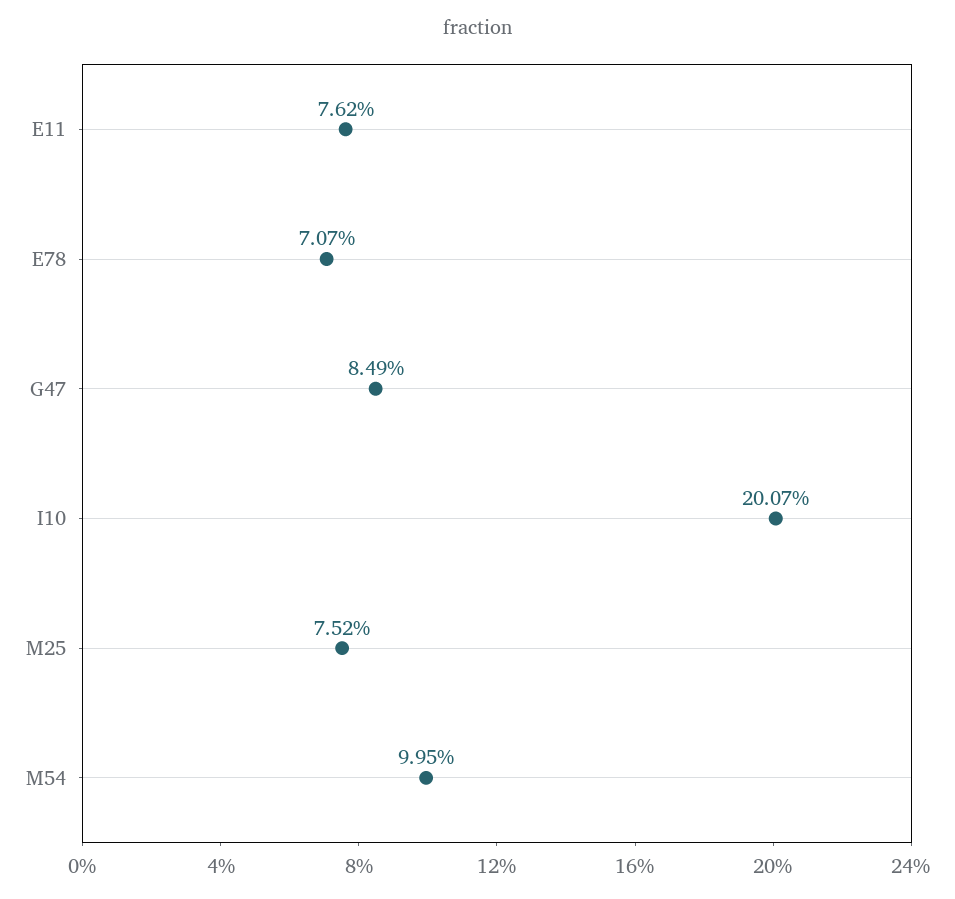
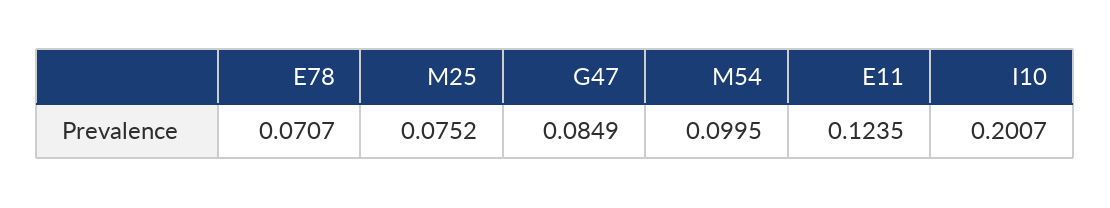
E11: 0.0762 -> 0.1235

